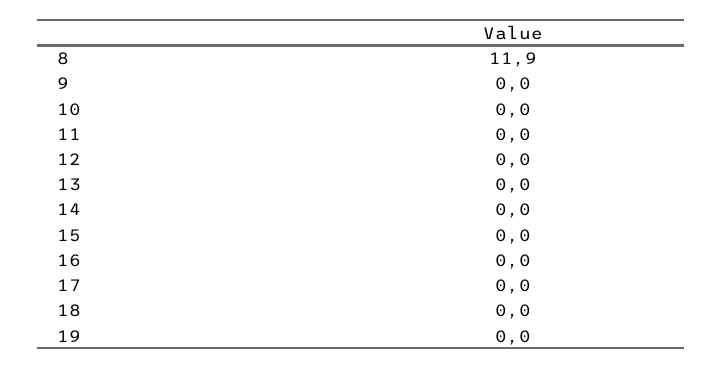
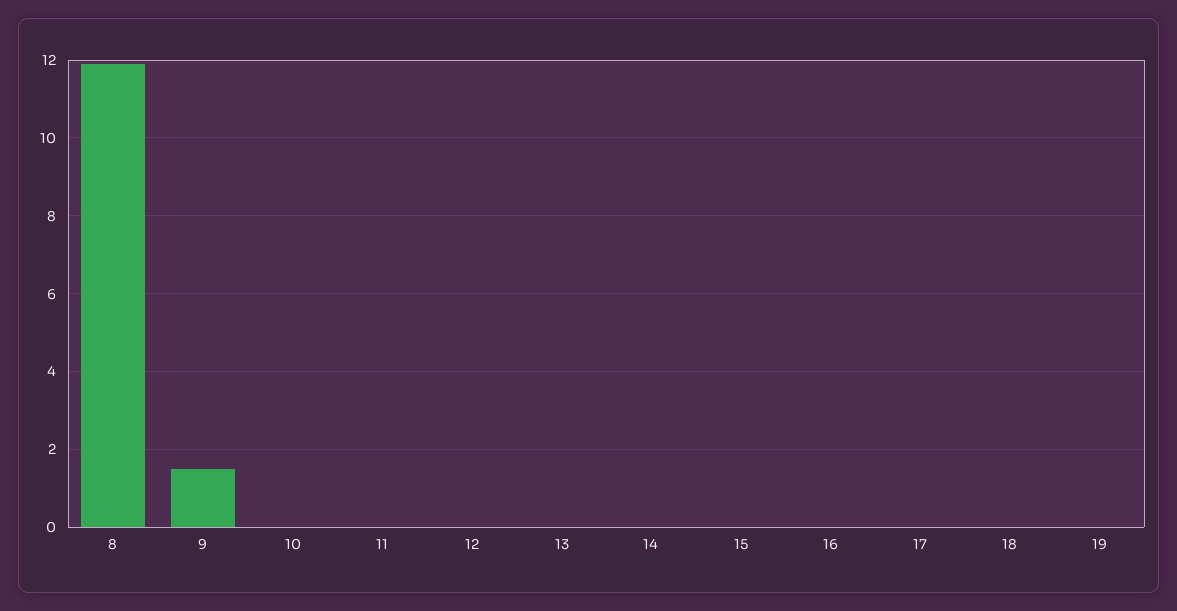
9: 0 -> 1.5

